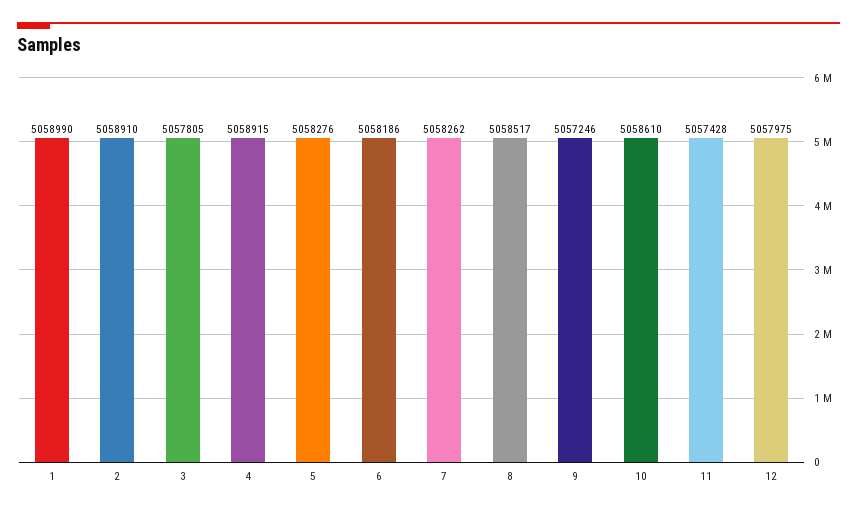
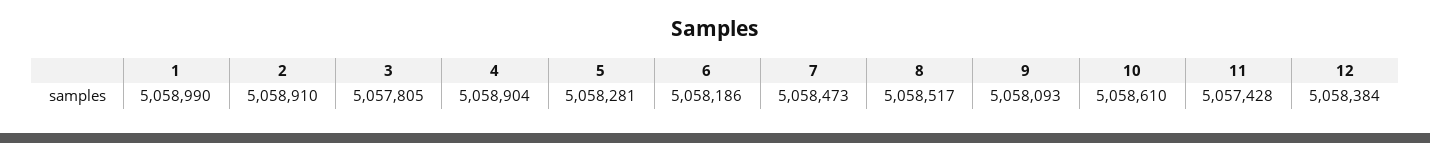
4: 5058915 -> 5058904
5: 5058276 -> 5058281
7: 5058262 -> 5058473
9: 5057246 -> 5058093
12: 5057975 -> 5058384

